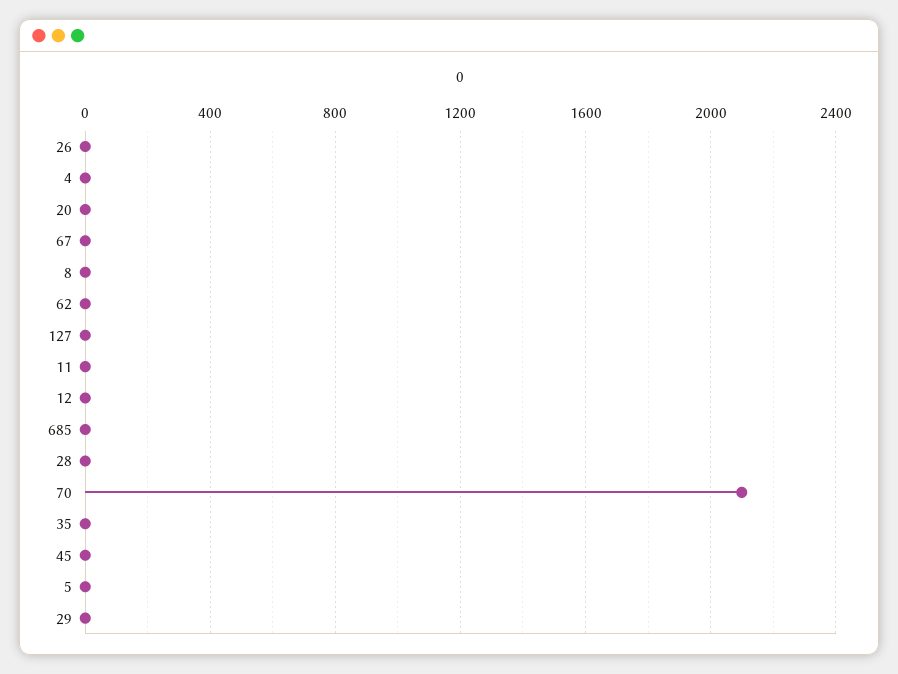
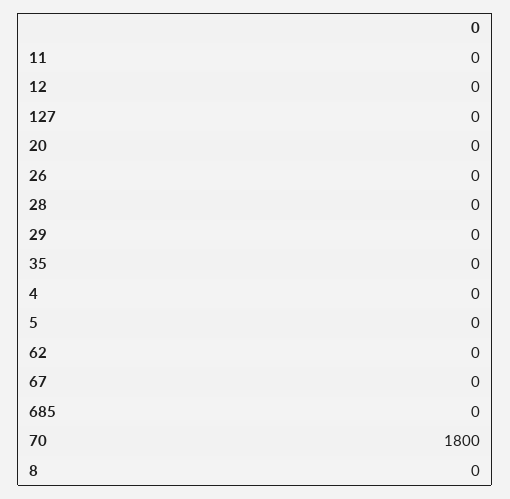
70: 2100 -> 1800
45: 0 -> none

